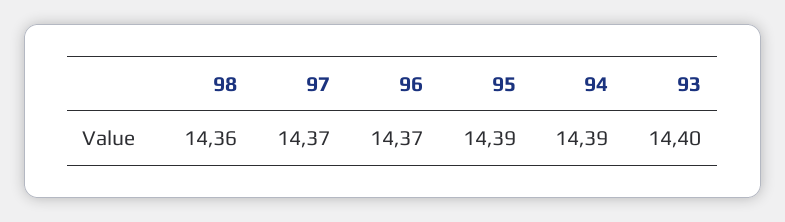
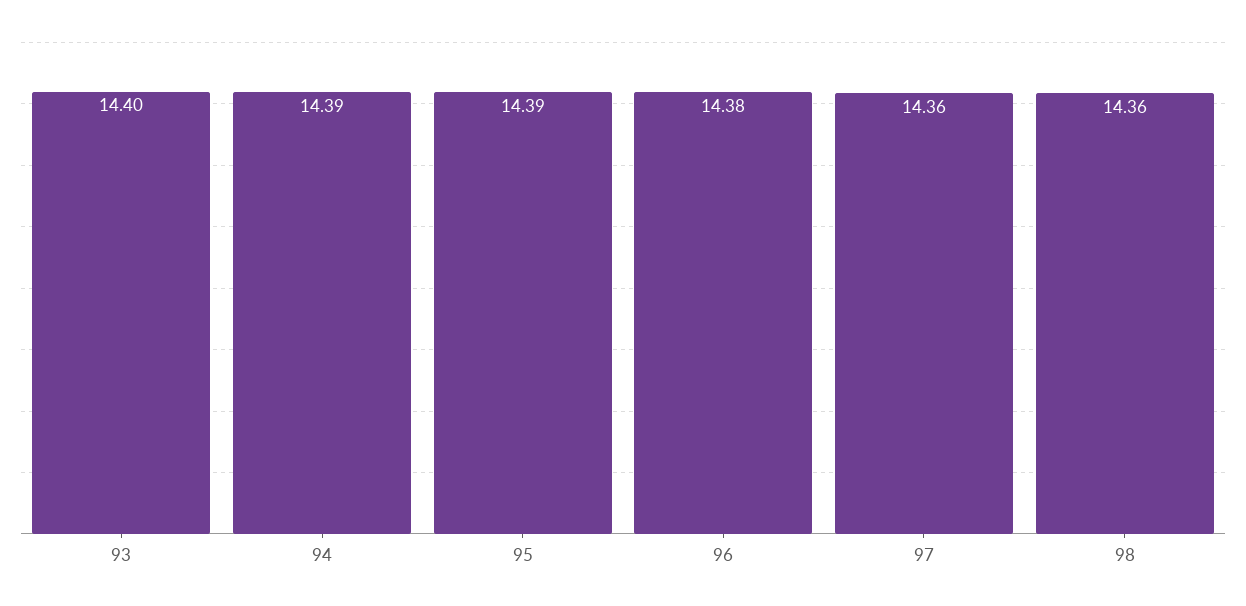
97: 14.37 -> 14.36
96: 14.37 -> 14.38

